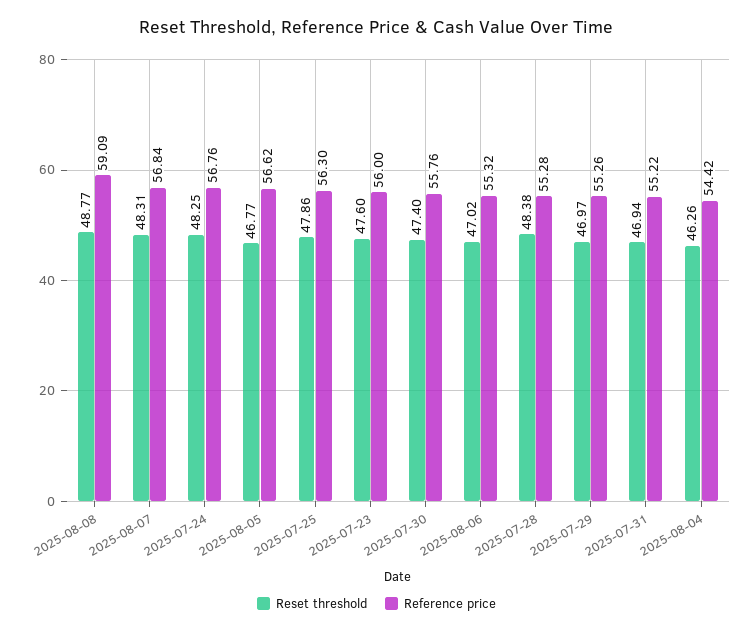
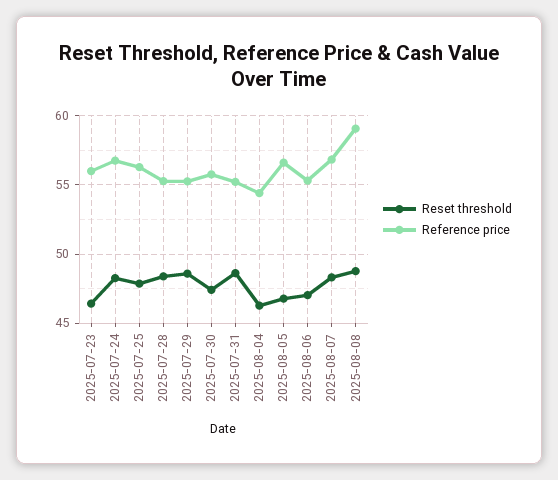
Reset threshold, 2025-07-23: 47.6 -> 46.5
Reset threshold, 2025-07-29: 46.97 -> 48.5
Reset threshold, 2025-07-31: 46.94 -> 48.5

